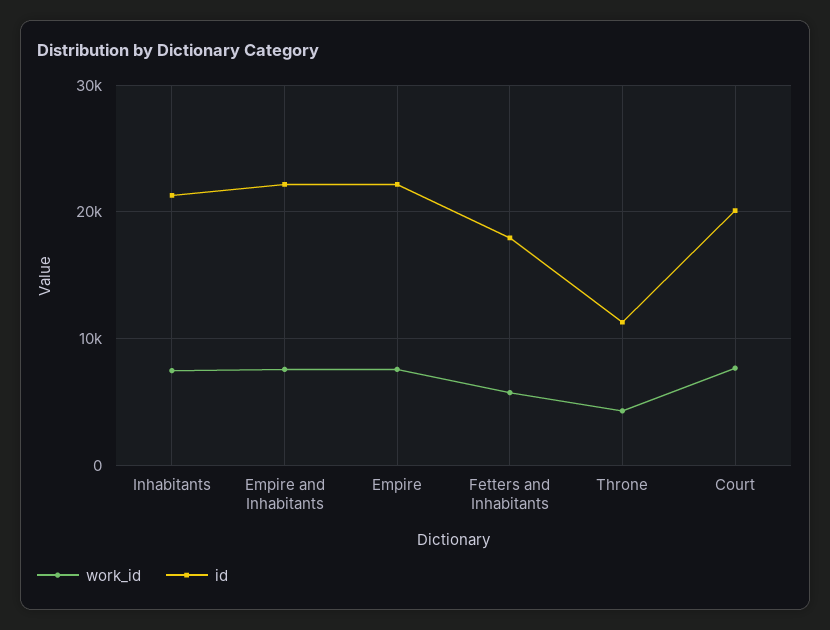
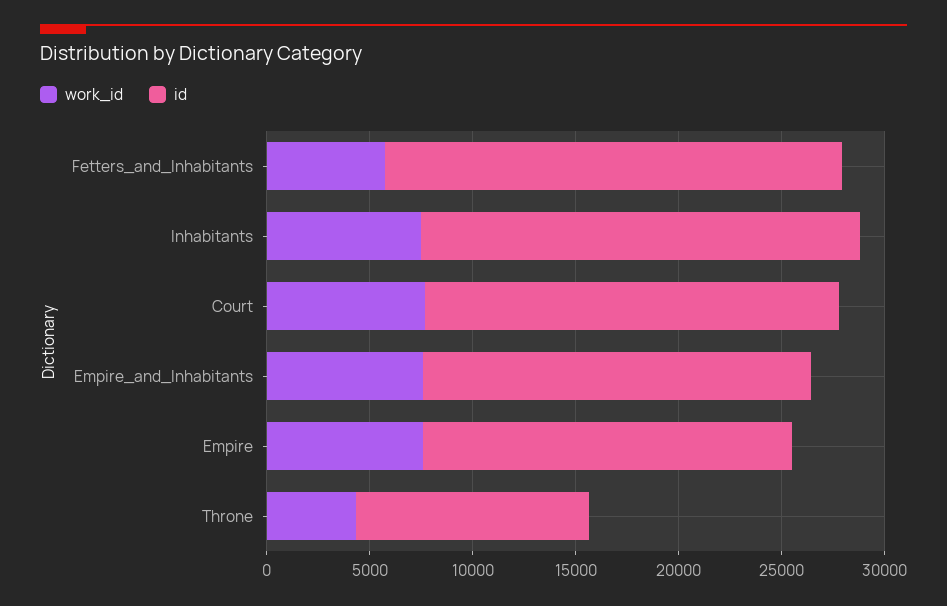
id, Empire and Inhabitants: 22000 -> 19000
id, Empire: 22000 -> 18000
id, Fetters and Inhabitants: 18000 -> 22000

